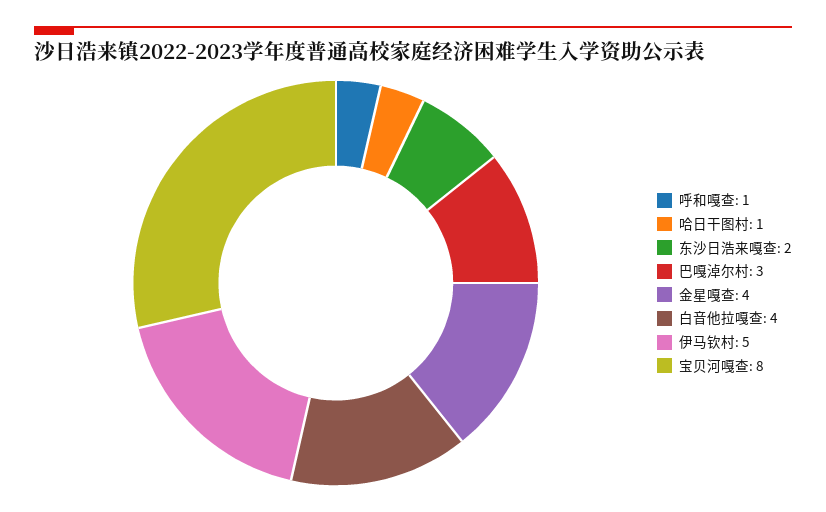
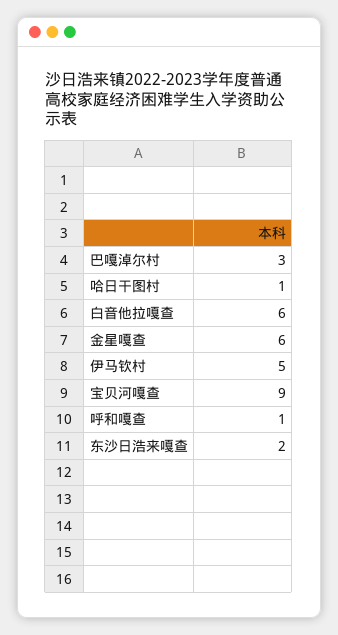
金星嘎查: 4 -> 6
白音他拉嘎查: 4 -> 6
宝贝河嘎查: 8 -> 9

